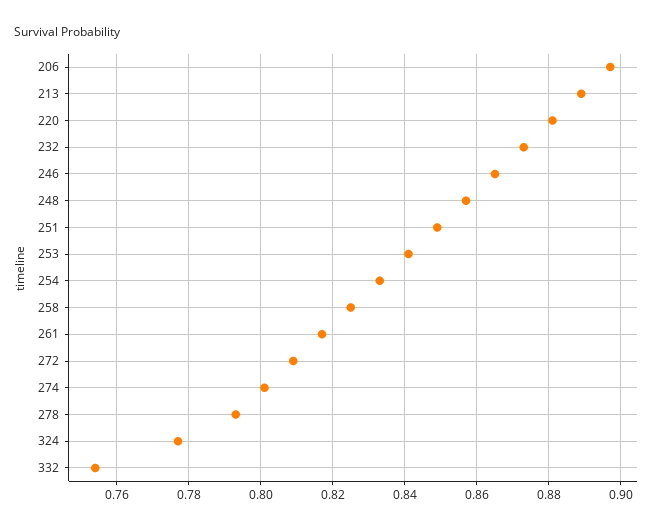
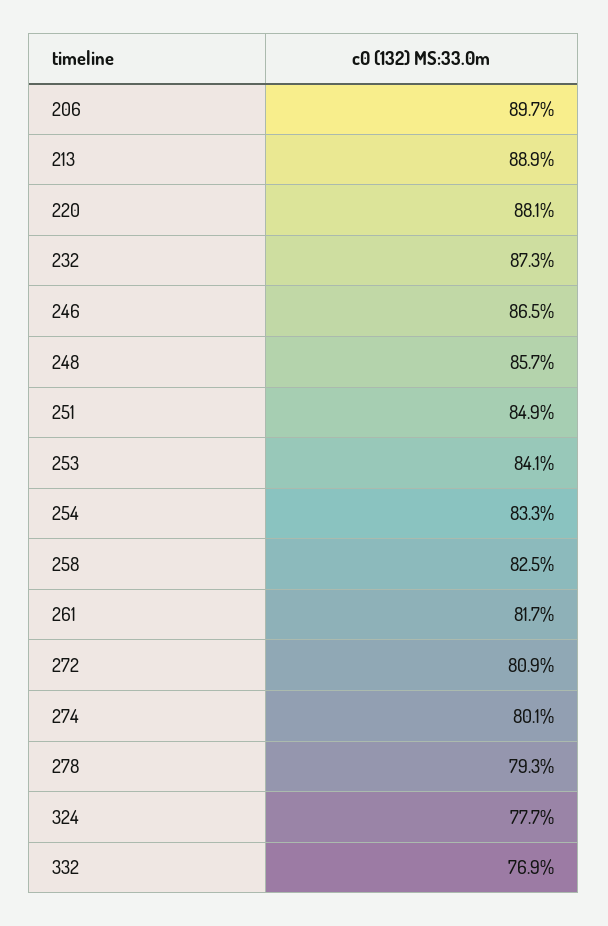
332: 0.755 -> 0.769

